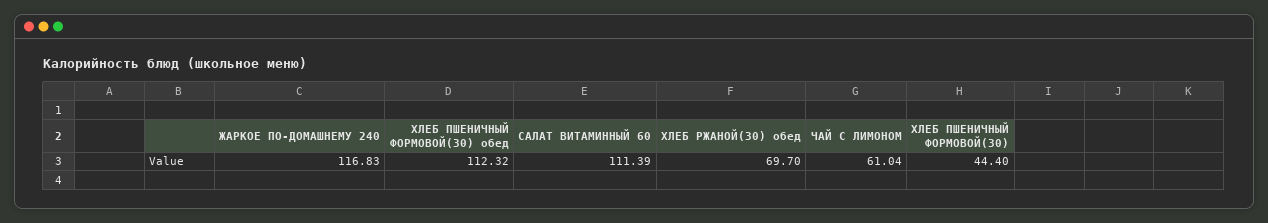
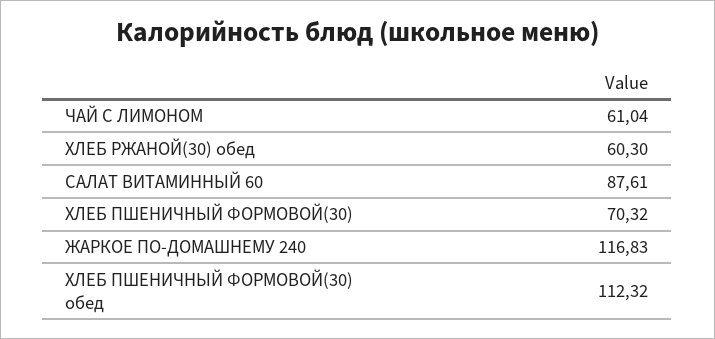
САЛАТ ВИТАМИННЫЙ 60: 111.39 -> 87.61
ХЛЕБ РЖАНОЙ(30) обед: 69.7 -> 60.3
ХЛЕБ ПШЕНИЧНЫЙ ФОРМОВОЙ(30): 44.4 -> 70.32

